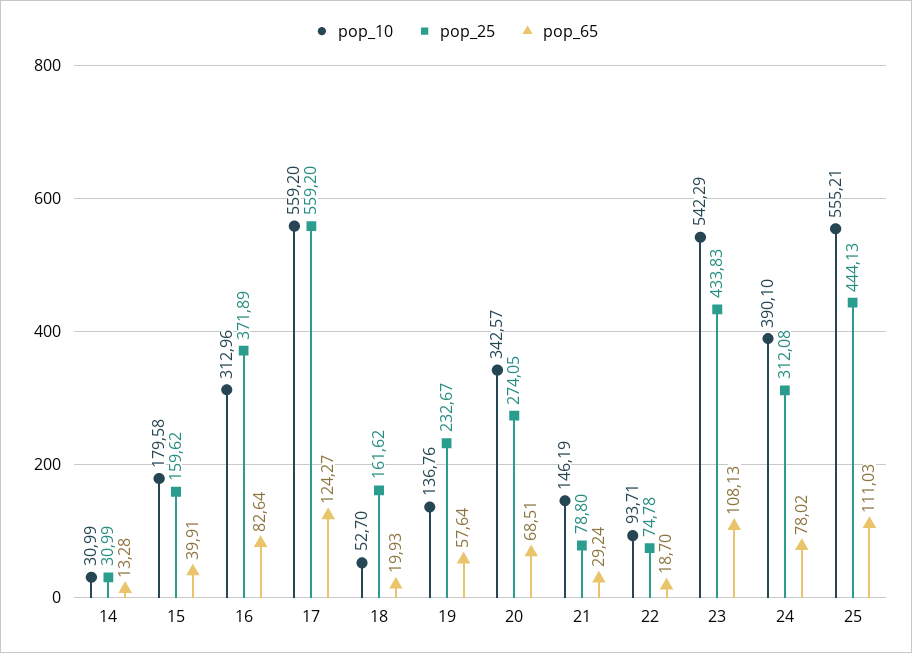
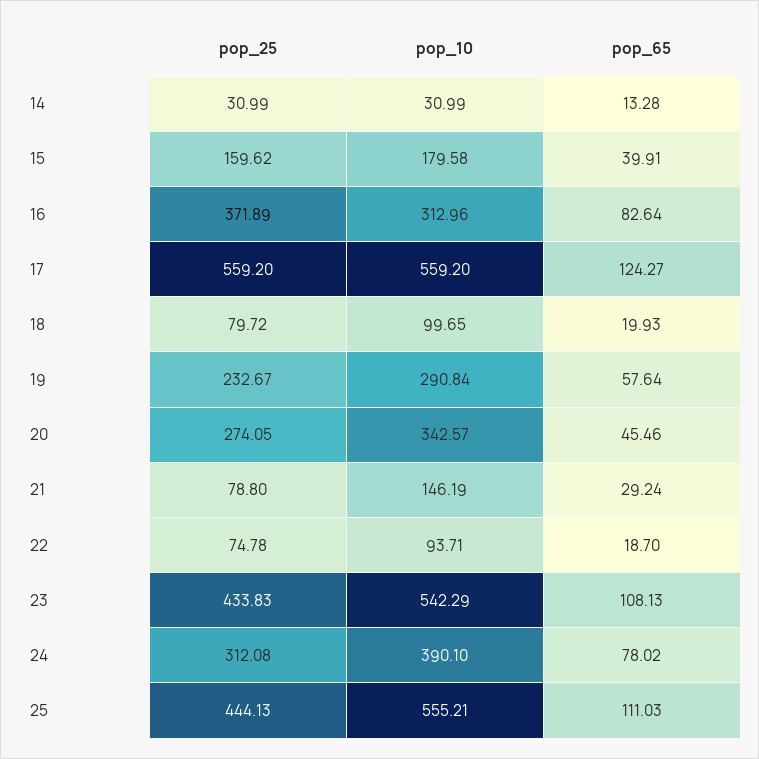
pop_10, 18: 52.7 -> 99.65
pop_25, 18: 161.62 -> 79.72
pop_10, 19: 136.76 -> 290.84
pop_65, 20: 68.51 -> 45.46

